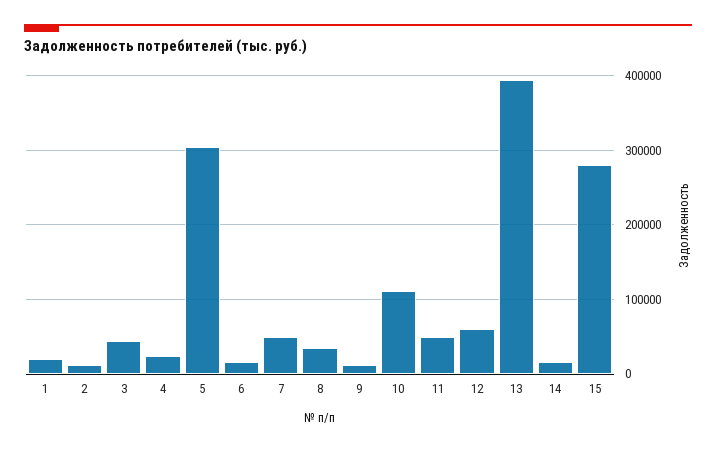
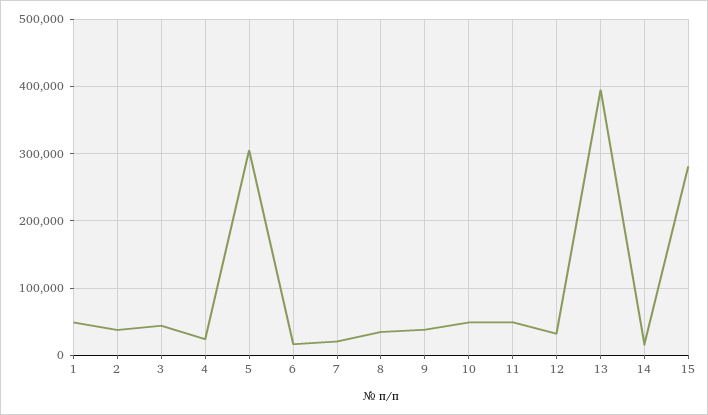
1: 20000 -> 50000
2: 10000 -> 40000
7: 50000 -> 20000
9: 10000 -> 40000
10: 110000 -> 50000
12: 60000 -> 30000

